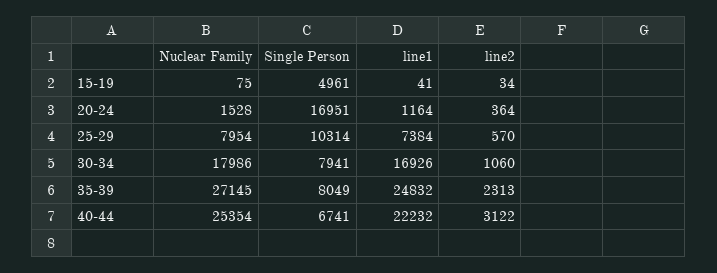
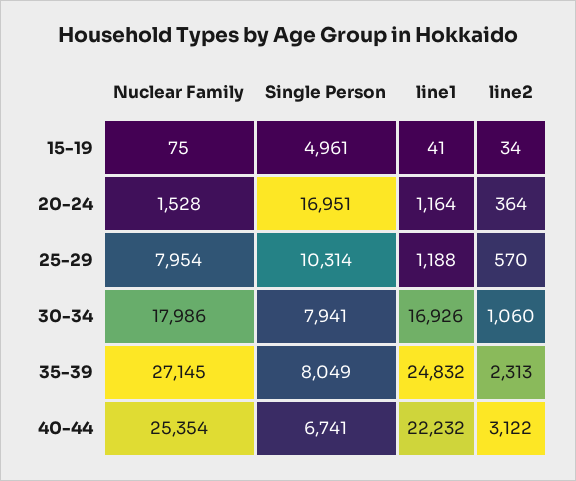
line1, 25-29: 7384 -> 1188

